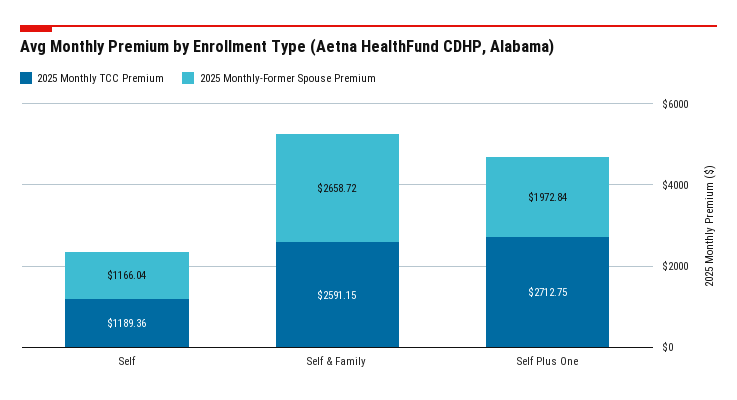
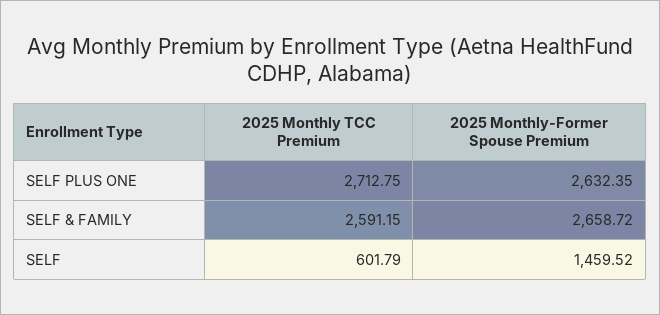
2025 Monthly TCC Premium, Self: 1189.36 -> 601.79
2025 Monthly-Former Spouse Premium, Self: 1166.04 -> 1459.52
2025 Monthly-Former Spouse Premium, Self Plus One: 1972.84 -> 2632.35

